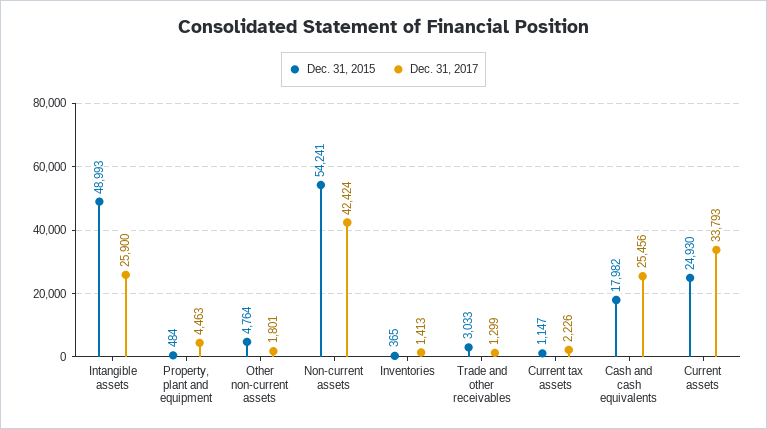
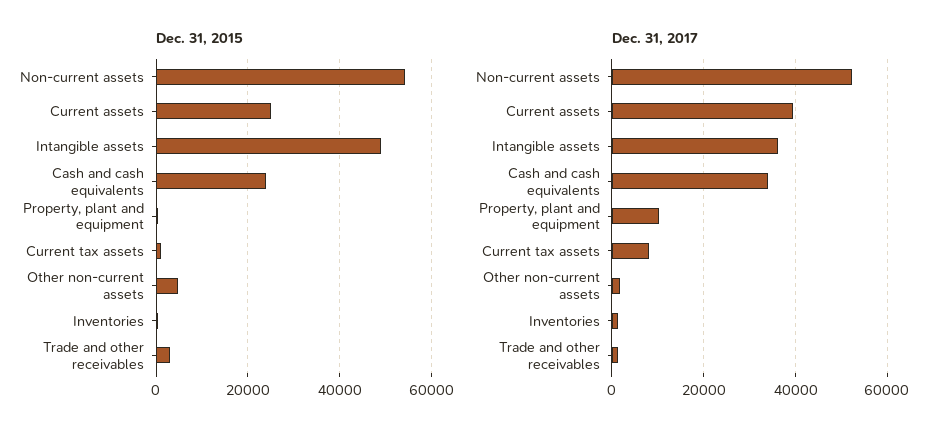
Dec. 31, 2017, Intangible assets: 25900 -> 36000
Dec. 31, 2017, Property, plant and equipment: 4463 -> 10000
Dec. 31, 2017, Non-current assets: 42424 -> 52000
Dec. 31, 2017, Current tax assets: 2226 -> 8000
Dec. 31, 2015, Cash and cash equivalents: 17982 -> 24000
Dec. 31, 2017, Cash and cash equivalents: 25456 -> 34000
Dec. 31, 2017, Current assets: 33793 -> 40000

